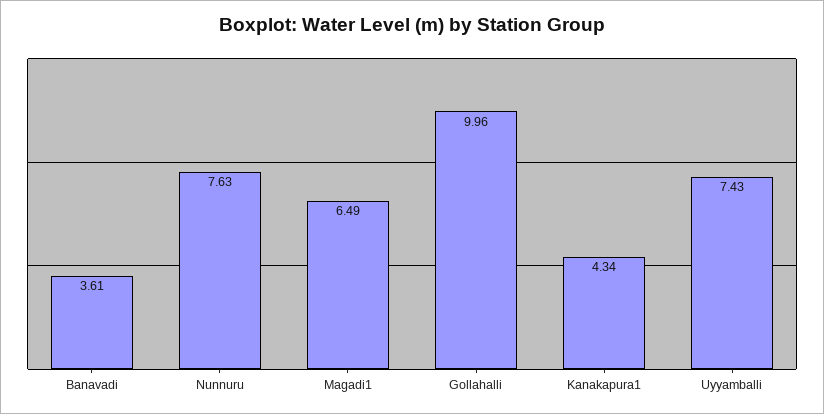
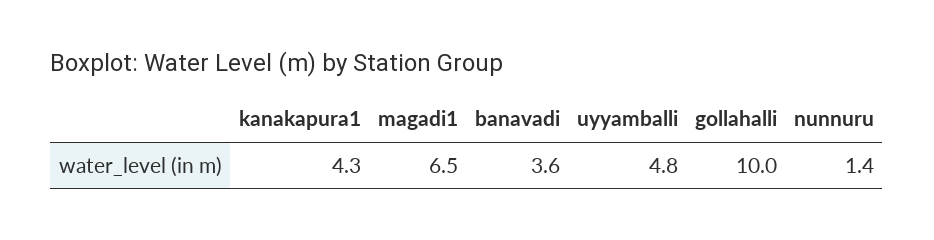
Nunnuru: 7.63 -> 1.4
Uyyamballi: 7.43 -> 4.8

